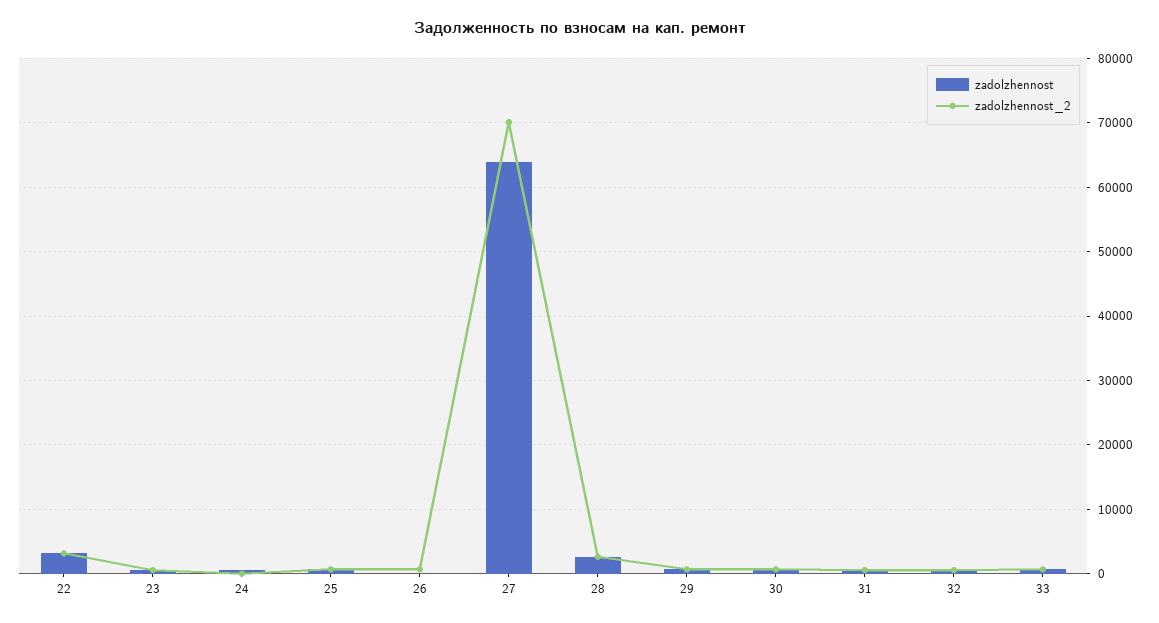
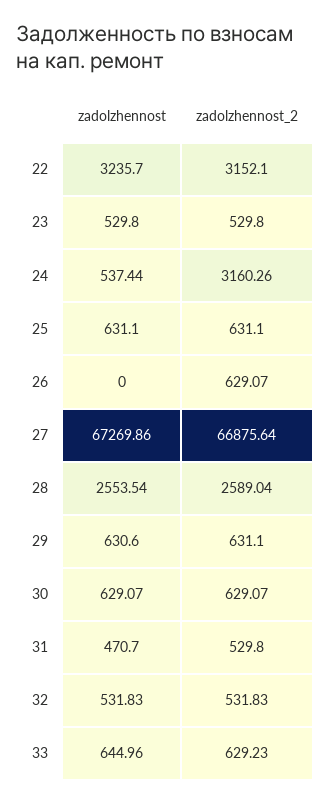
zadolzhennost_2, 24: 0 -> 3160.26
zadolzhennost, 27: 64000 -> 67269.86
zadolzhennost_2, 27: 70000 -> 66875.64

